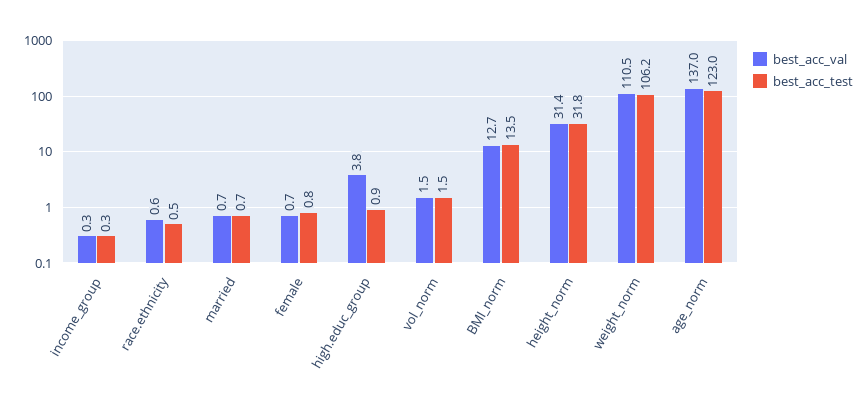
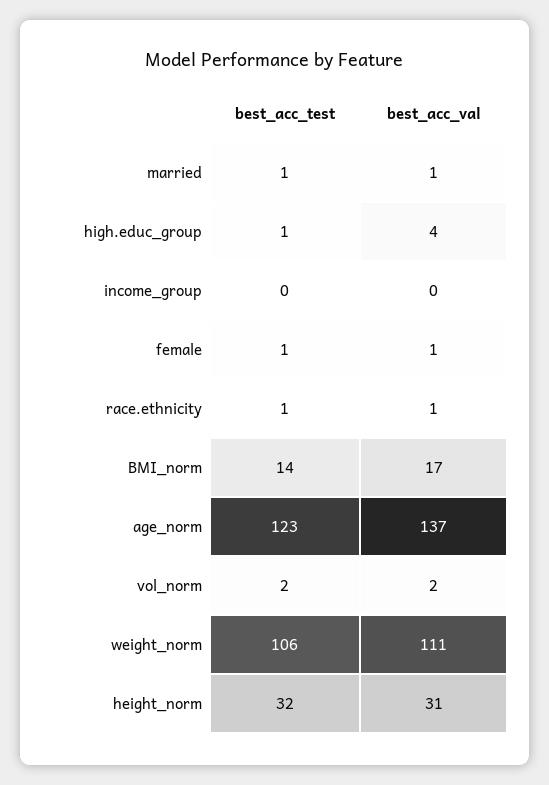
best_acc_val, BMI_norm: 12.7 -> 17

